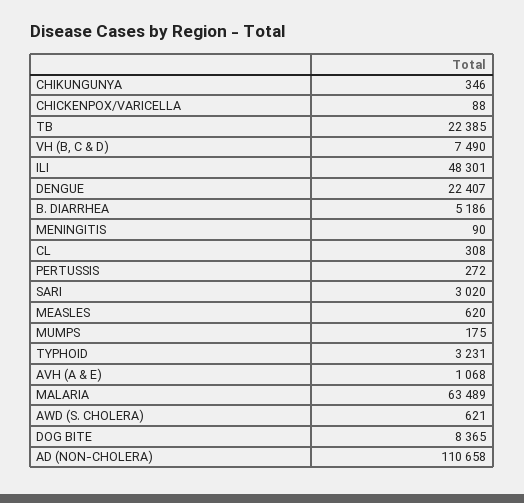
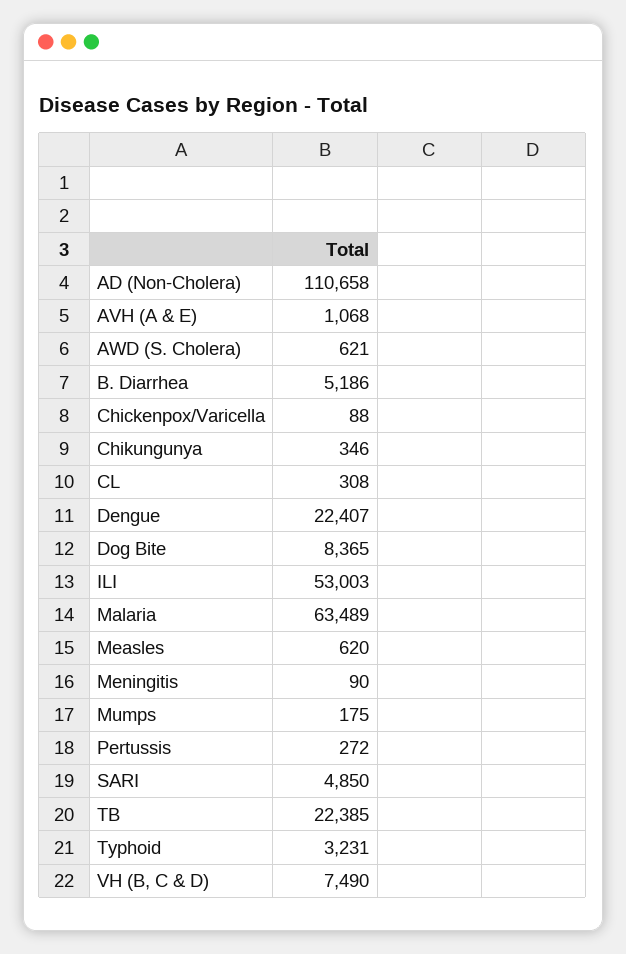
ILI: 48301 -> 53003
SARI: 3020 -> 4850

